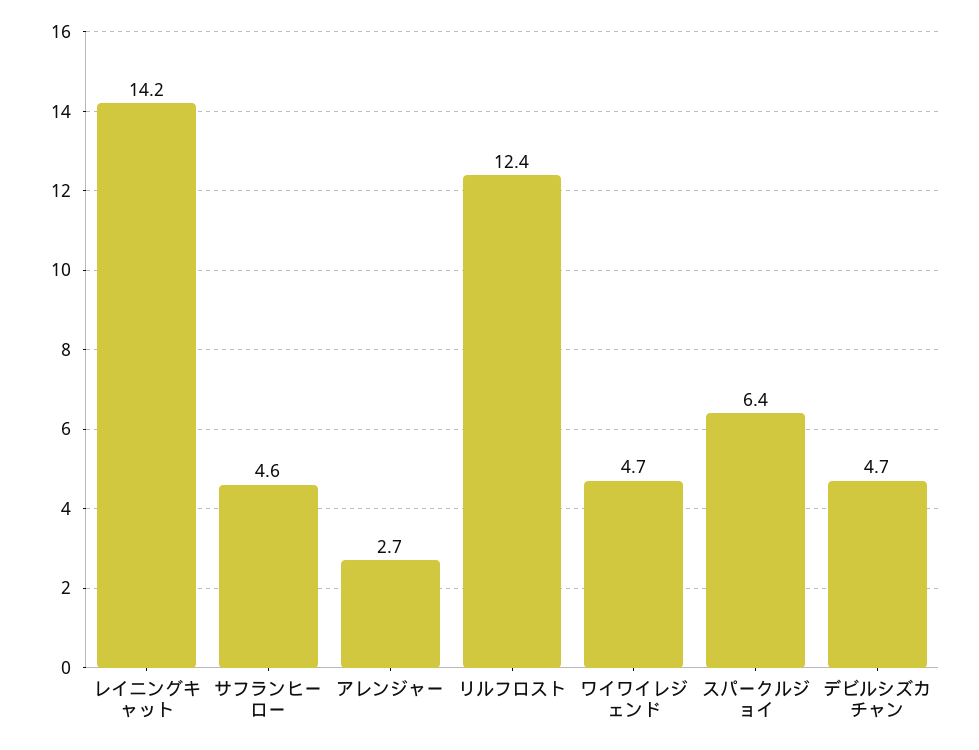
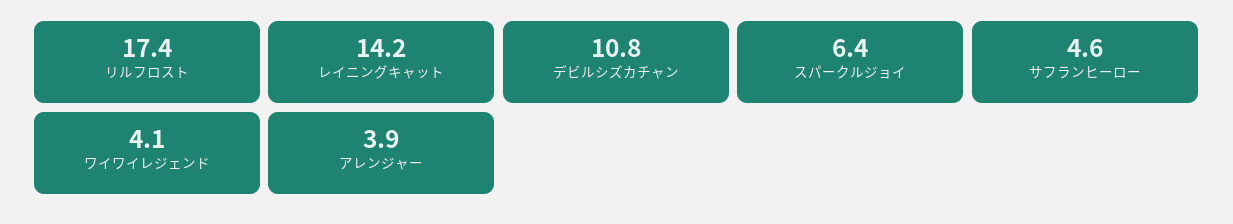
アレンジャー: 2.7 -> 3.9
リルフロスト: 12.4 -> 17.4
ワイワイレジェンド: 4.7 -> 4.1
デビルシズカチャン: 4.7 -> 10.8

